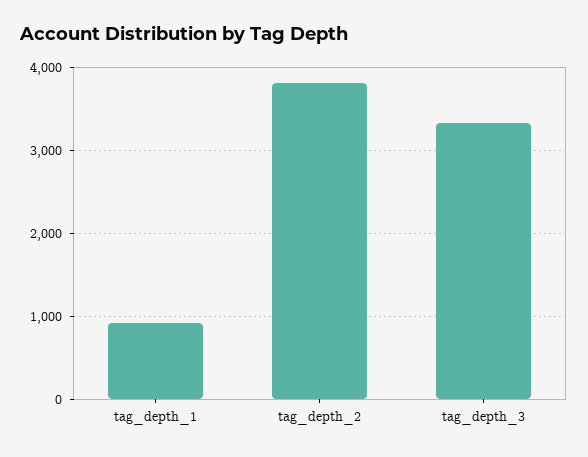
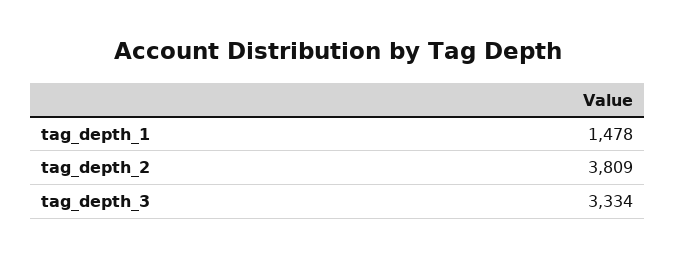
tag_depth_1: 900 -> 1478

